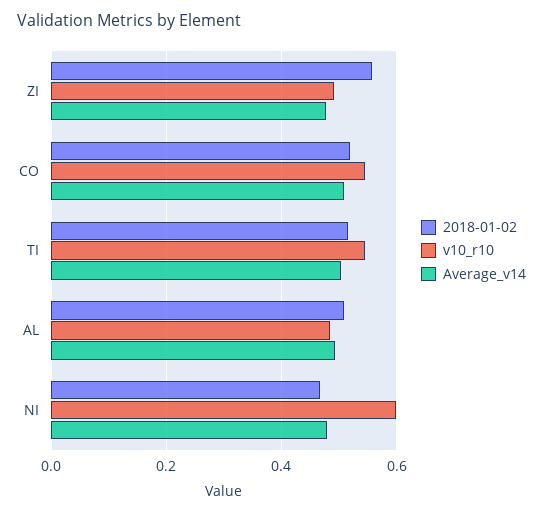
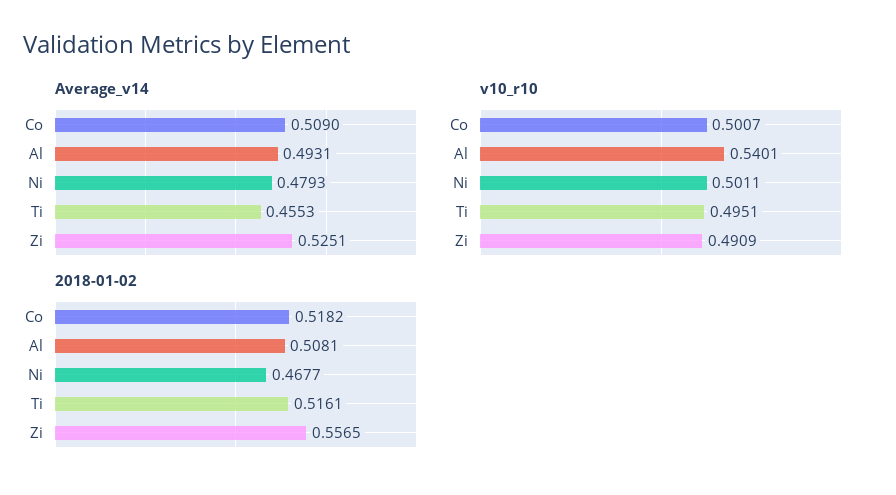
Average_v14, ZI: 0.48 -> 0.5251
v10_r10, CO: 0.54 -> 0.5007
v10_r10, TI: 0.54 -> 0.4951
Average_v14, TI: 0.5 -> 0.4553
v10_r10, AL: 0.48 -> 0.5401
v10_r10, NI: 0.6 -> 0.5011

